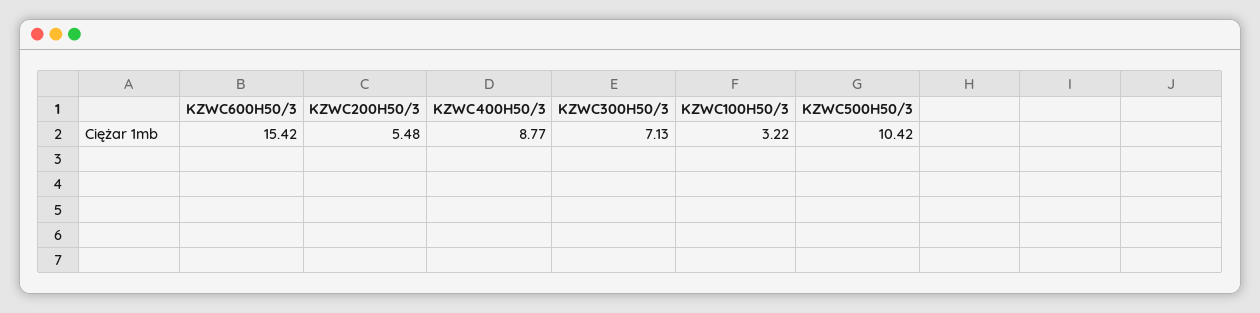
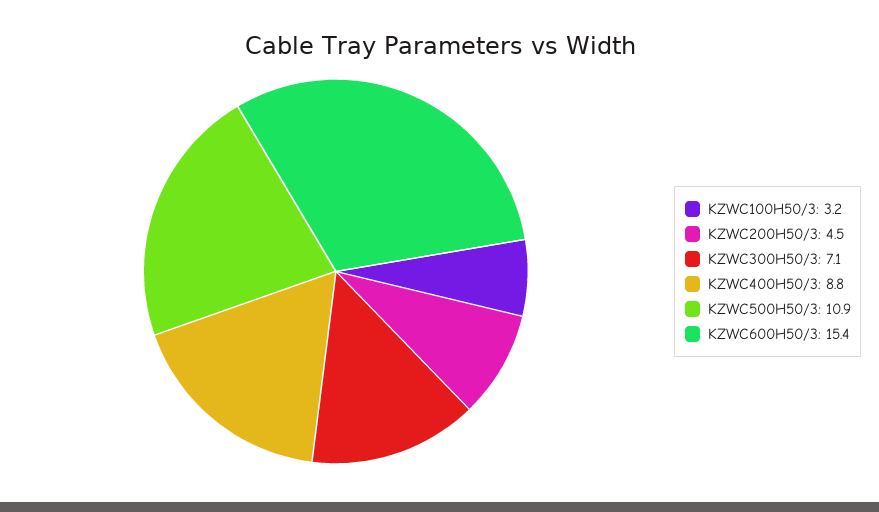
KZWC200H50/3: 5.48 -> 4.5
KZWC500H50/3: 10.42 -> 10.9

